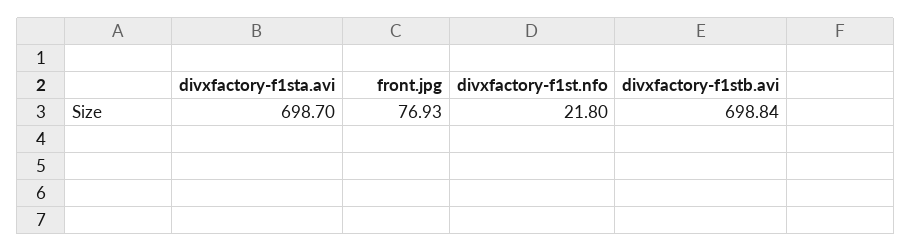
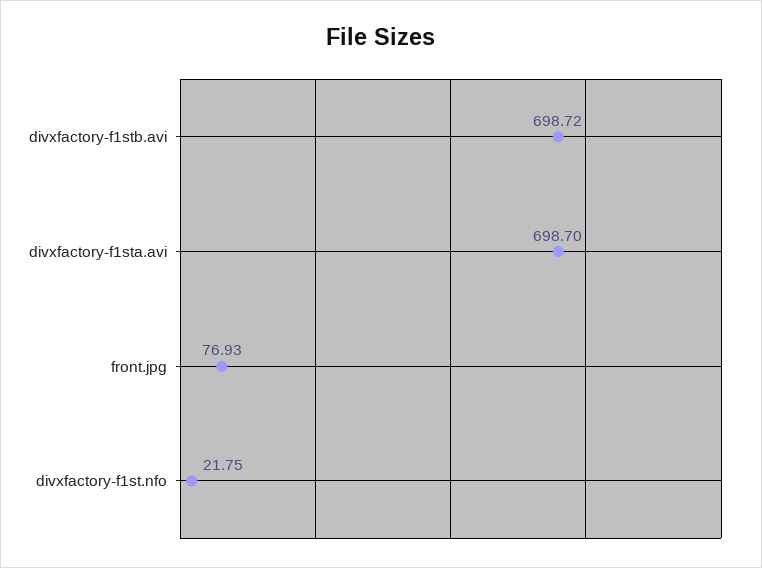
divxfactory-f1st.nfo: 21.8 -> 21.75
divxfactory-f1stb.avi: 698.84 -> 698.72

